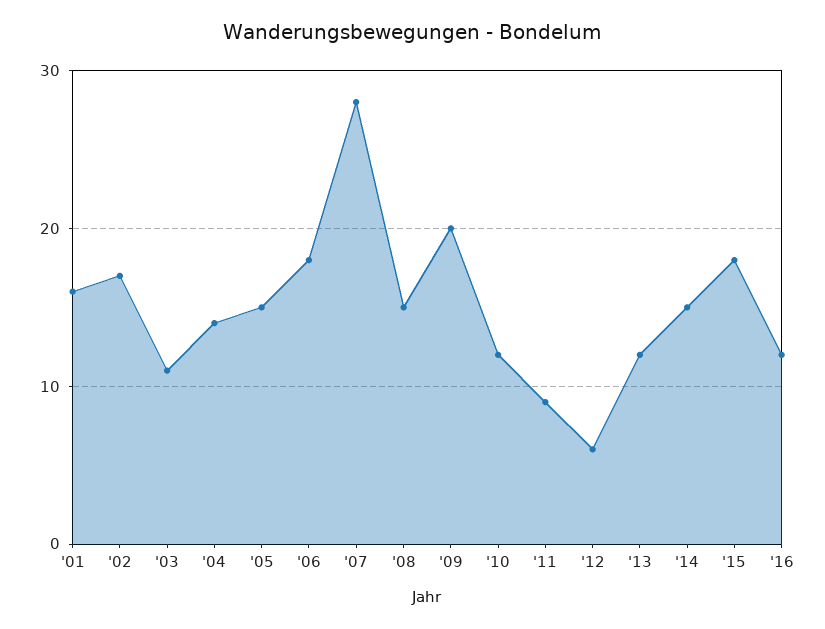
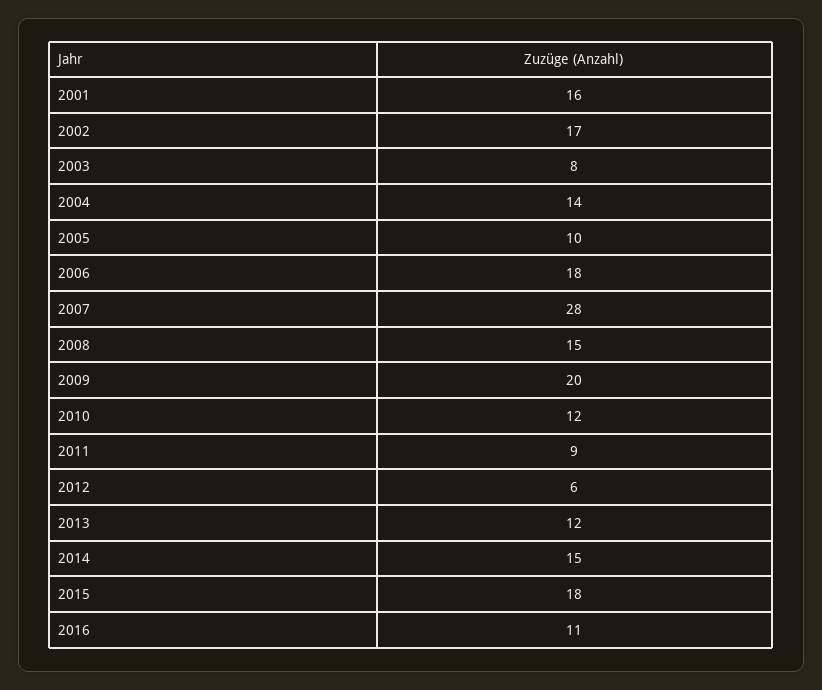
'03: 11 -> 8
'05: 15 -> 10
'16: 12 -> 11

